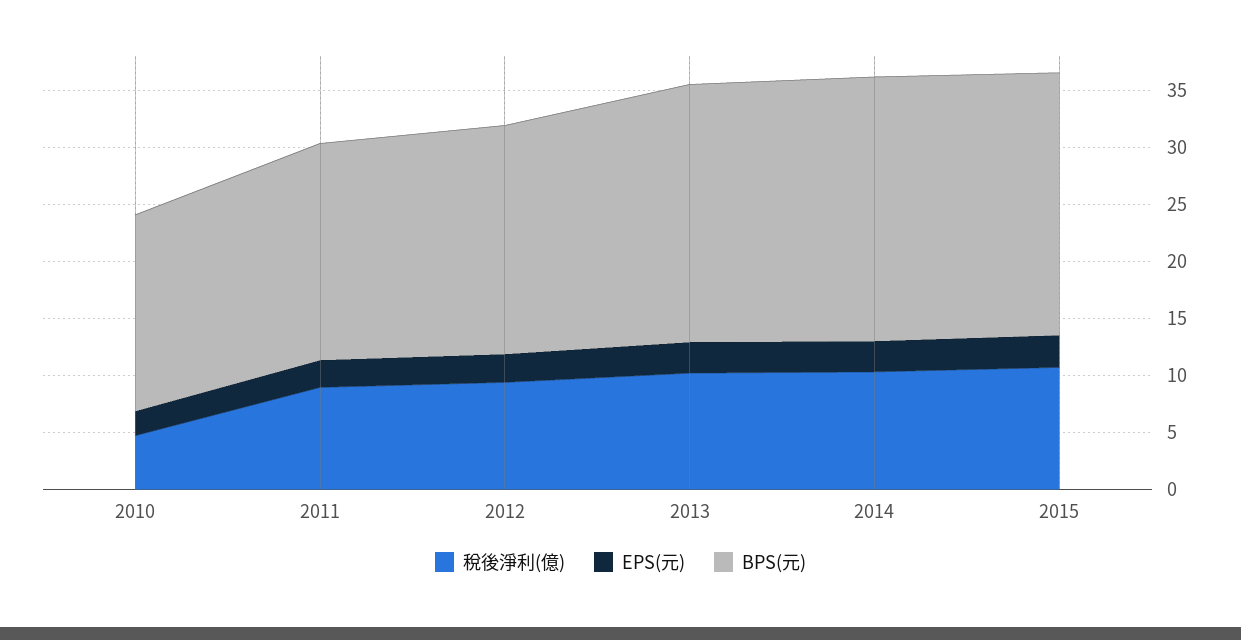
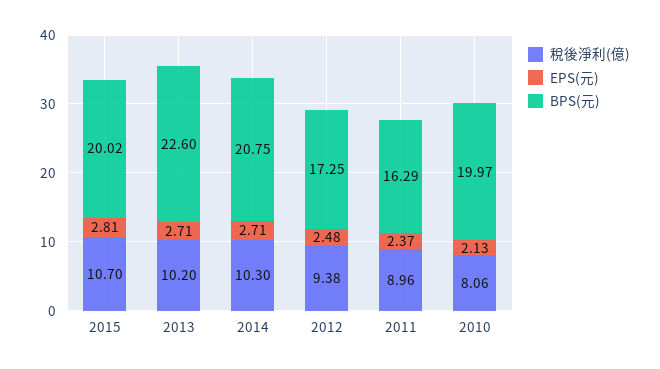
稅後淨利(億), 2010: 5 -> 8.06
BPS(元), 2010: 17 -> 19.97
BPS(元), 2011: 19 -> 16.29
BPS(元), 2012: 20 -> 17.25
BPS(元), 2014: 23 -> 20.75
BPS(元), 2015: 23 -> 20.02

